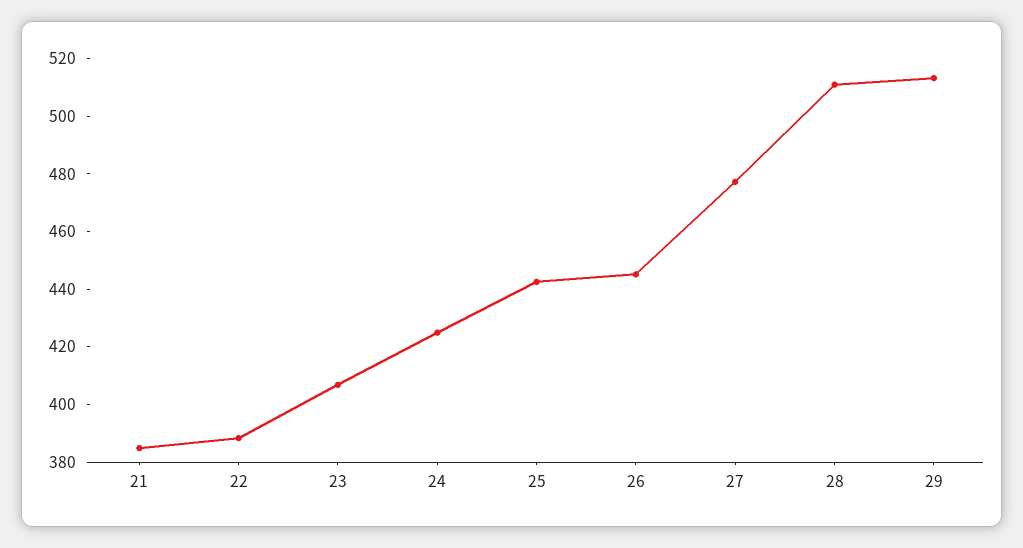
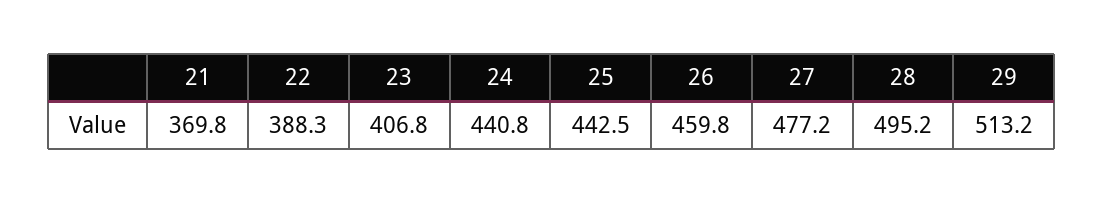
21: 385 -> 369.8
24: 425 -> 440.8
26: 445 -> 459.8
28: 510 -> 495.2

